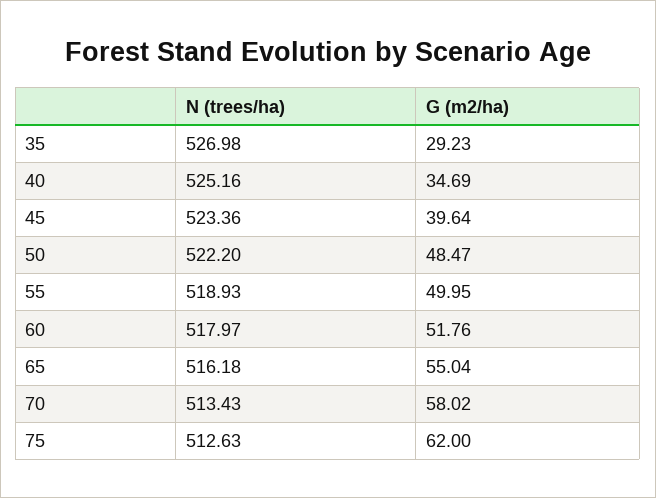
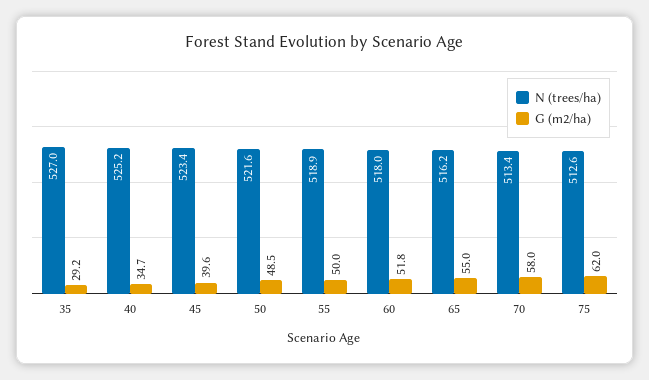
N (trees/ha), 50: 522.2 -> 521.6

